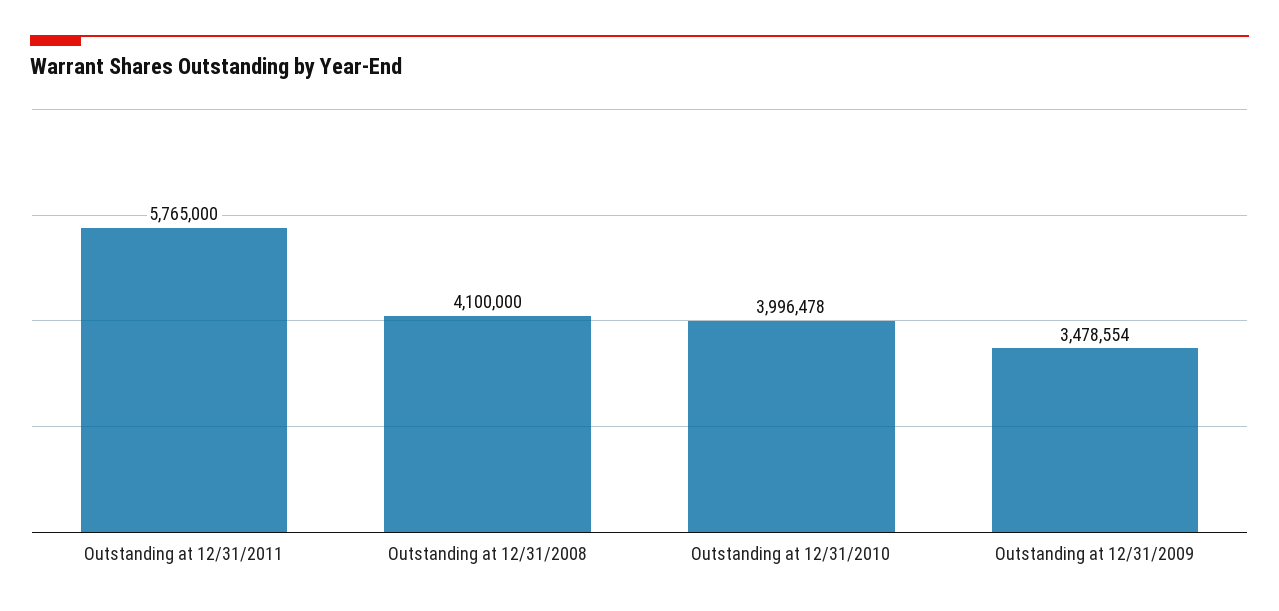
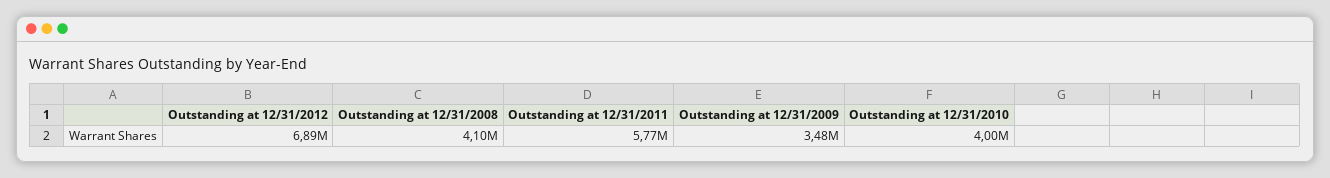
Outstanding at 12/31/2012: none -> 6890000

